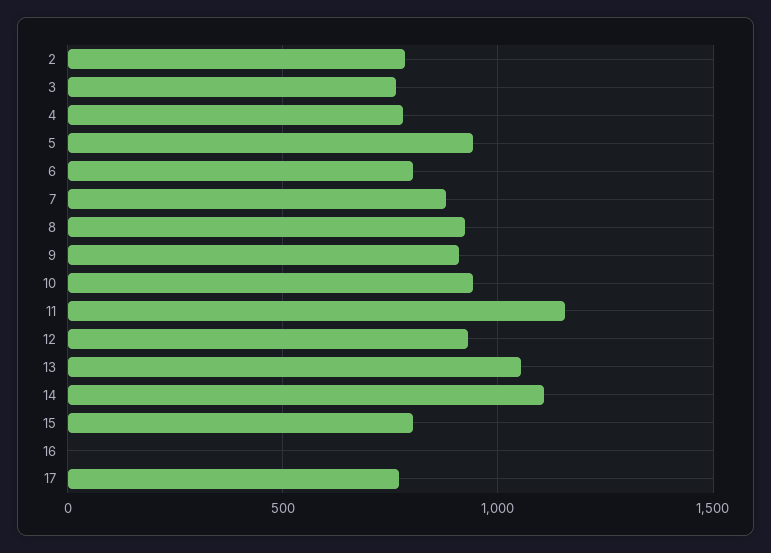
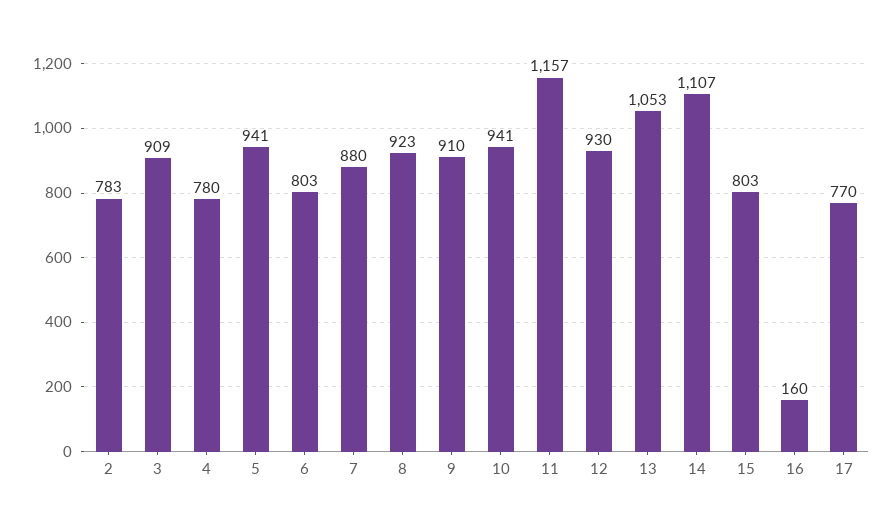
3: 750 -> 909
16: 0 -> 160

